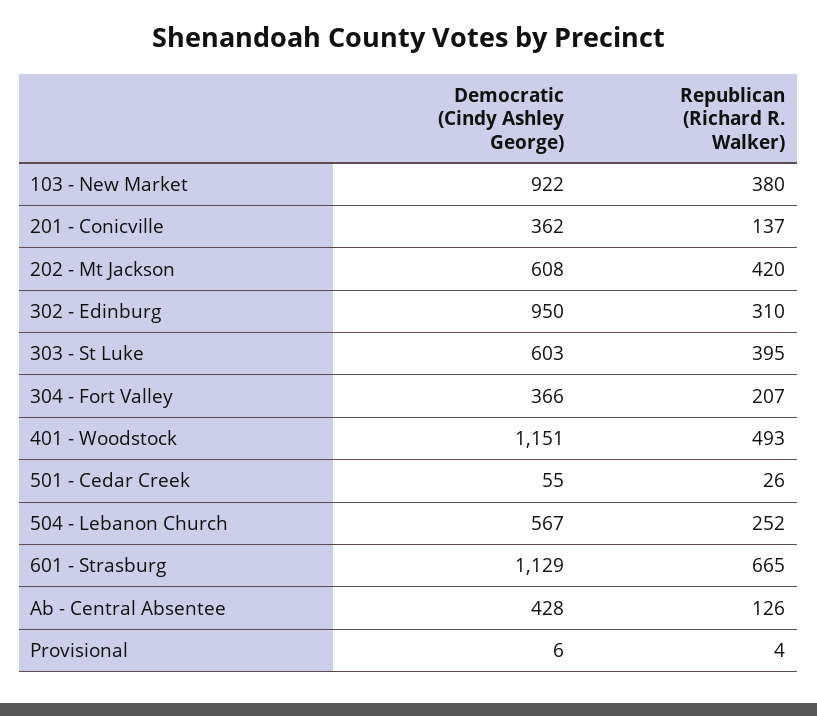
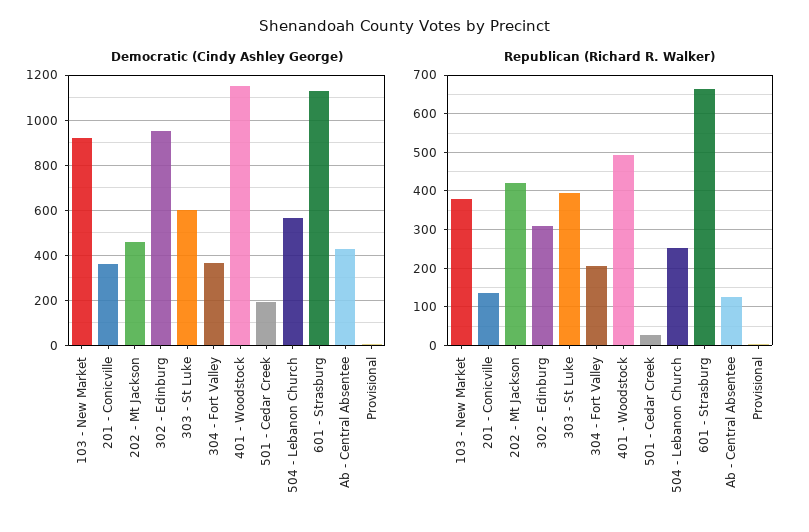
Democratic (Cindy Ashley George), 202 - Mt Jackson: 608 -> 450
Democratic (Cindy Ashley George), 501 - Cedar Creek: 55 -> 200

